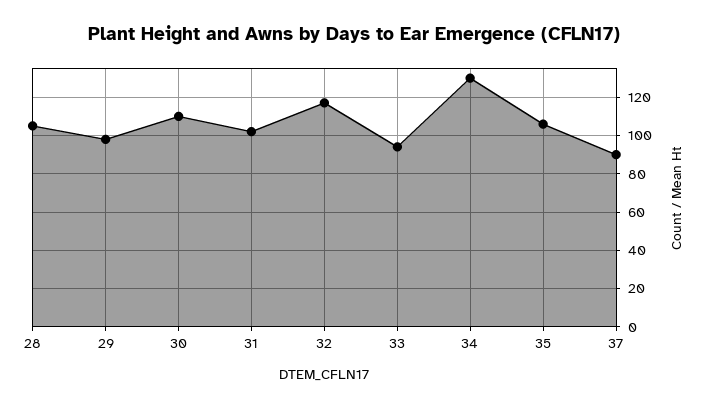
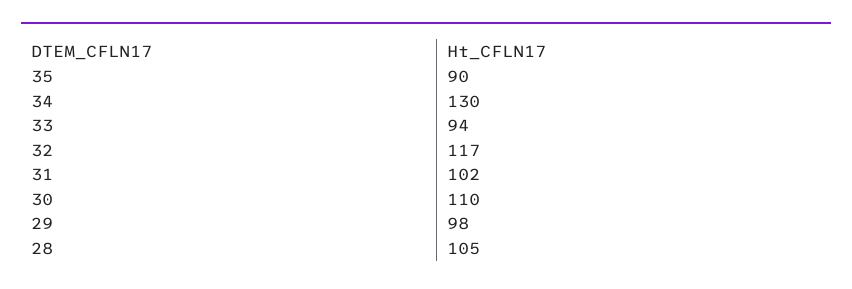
35: 105 -> 90
37: 90 -> none

